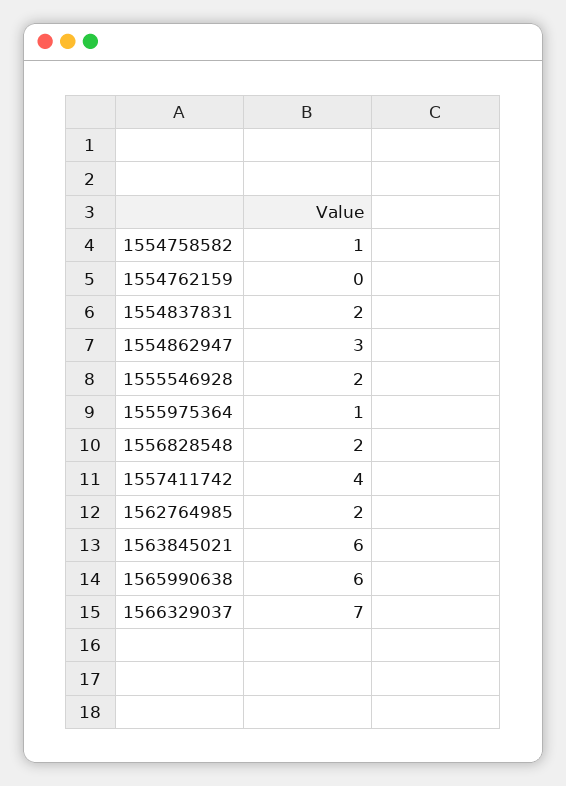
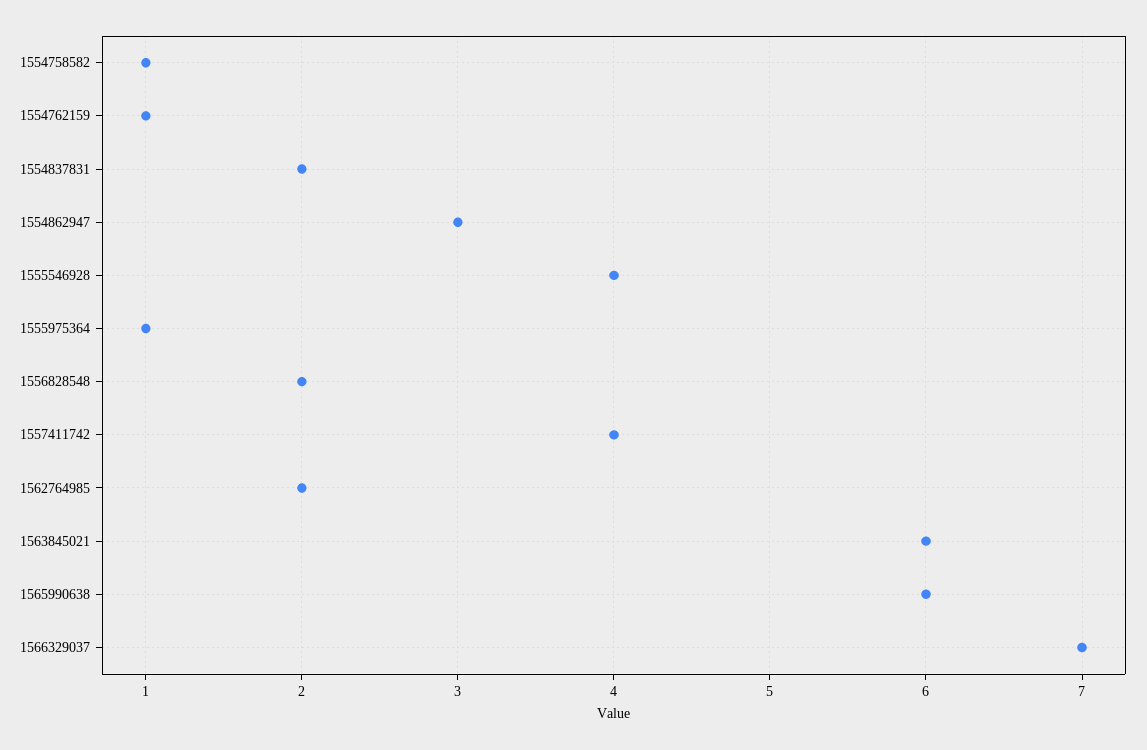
1554762159: 0 -> 1
1555546928: 2 -> 4

